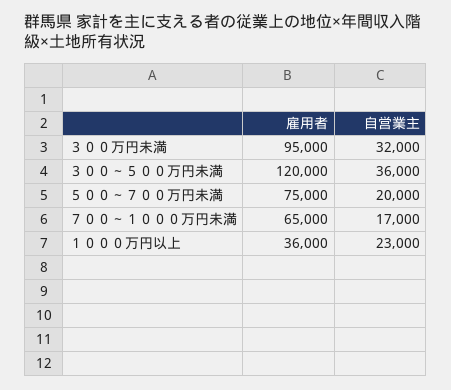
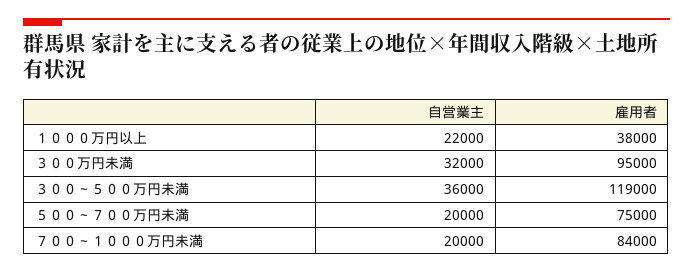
雇用者, ３００～５００万円未満: 120000 -> 119000
雇用者, ７００～１０００万円未満: 65000 -> 84000
自営業主, ７００～１０００万円未満: 17000 -> 20000
雇用者, １０００万円以上: 36000 -> 38000
自営業主, １０００万円以上: 23000 -> 22000

